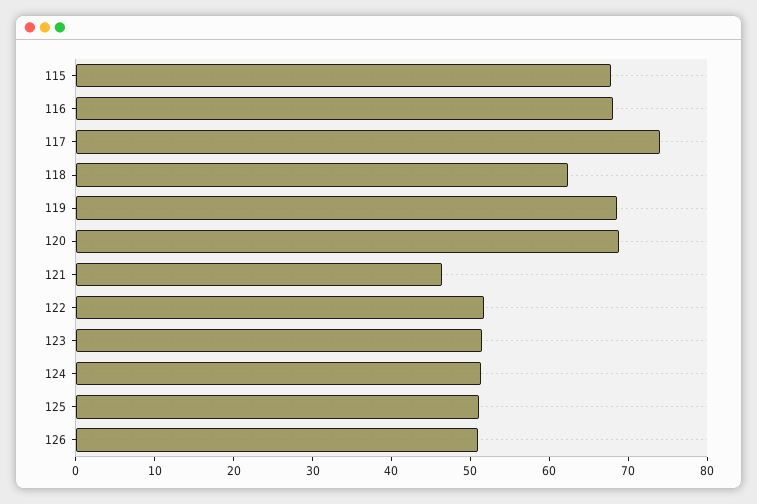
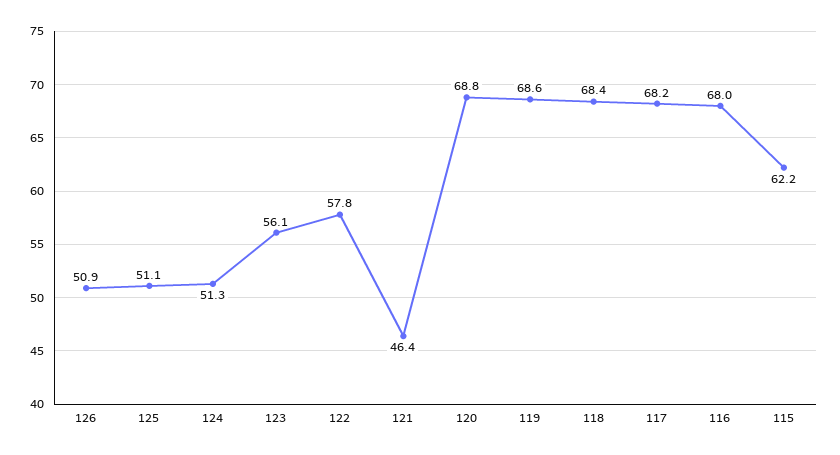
115: 68 -> 62.2
117: 74 -> 68.2
118: 62 -> 68.4
122: 52 -> 57.8
123: 52 -> 56.1

